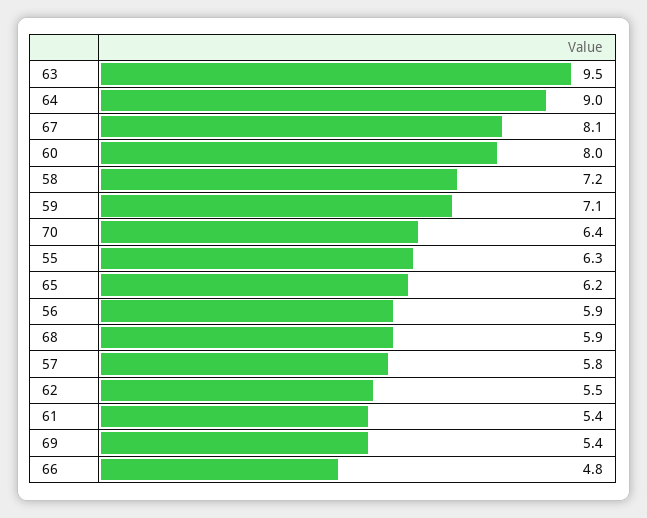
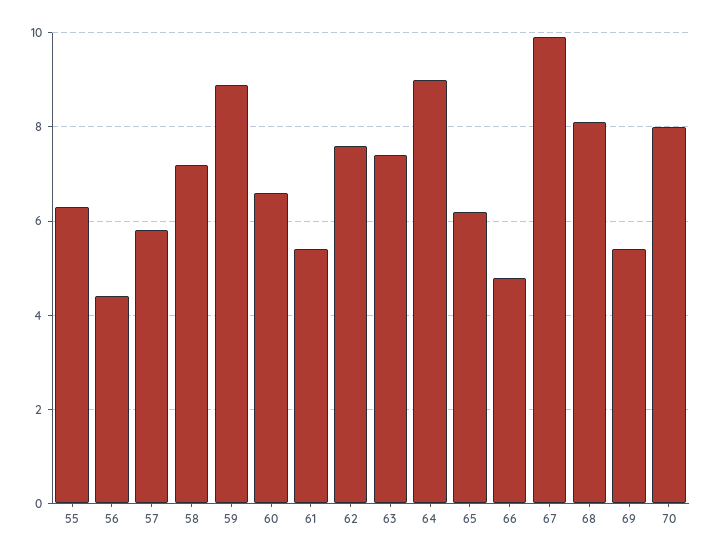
63: 9.5 -> 7.5
67: 8.1 -> 10
60: 8 -> 6.5
59: 7.1 -> 9
70: 6.4 -> 8
56: 5.9 -> 4.5
68: 5.9 -> 8
62: 5.5 -> 7.5

